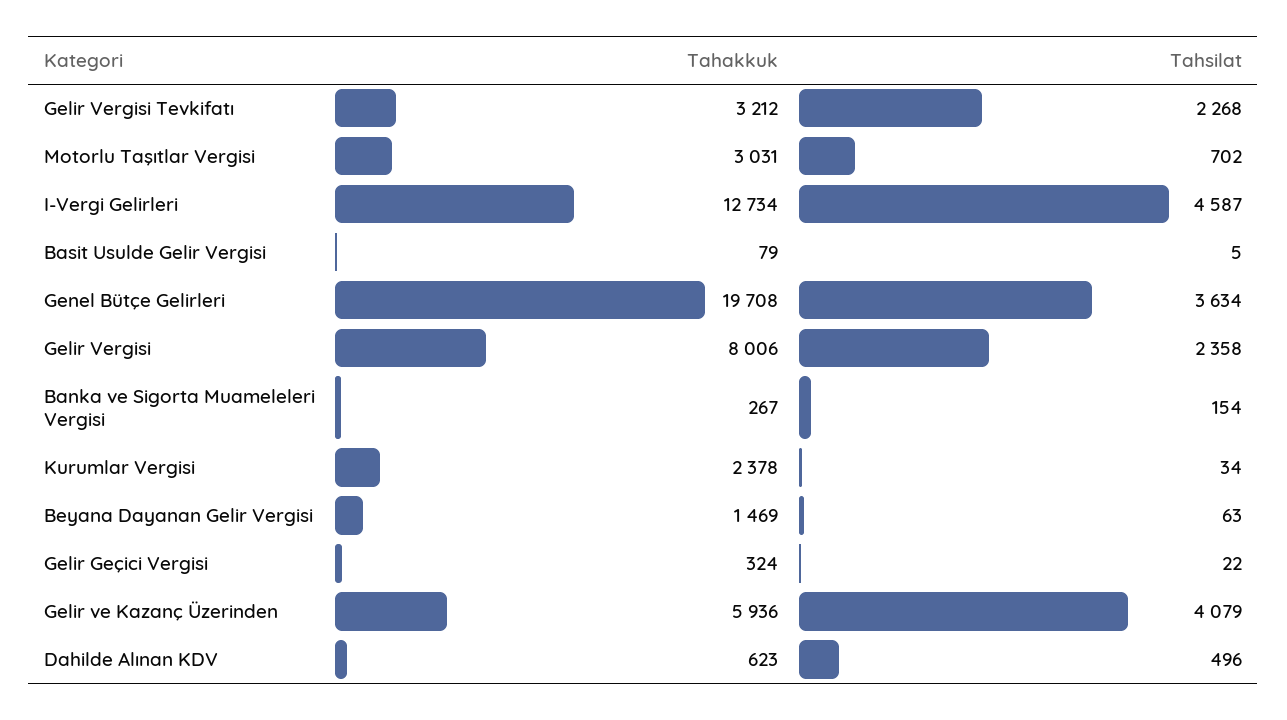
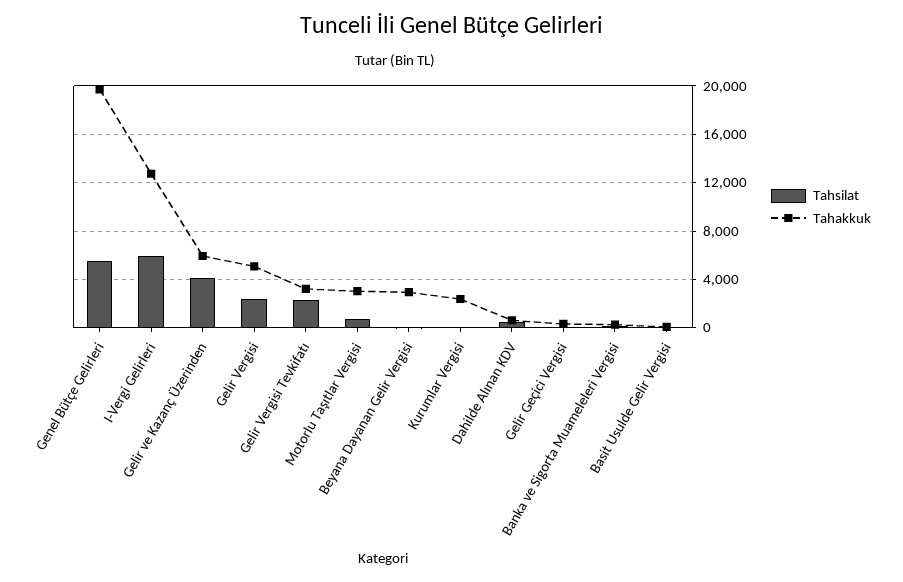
Tahsilat, I-Vergi Gelirleri: 4587 -> 6000
Tahsilat, Genel Bütçe Gelirleri: 3634 -> 5500
Tahakkuk, Gelir Vergisi: 8006 -> 5000
Tahakkuk, Beyana Dayanan Gelir Vergisi: 1469 -> 3000

